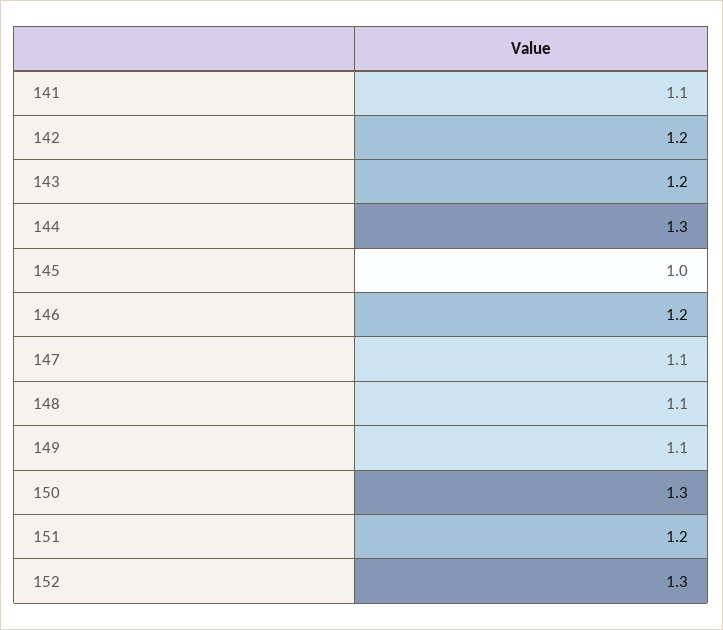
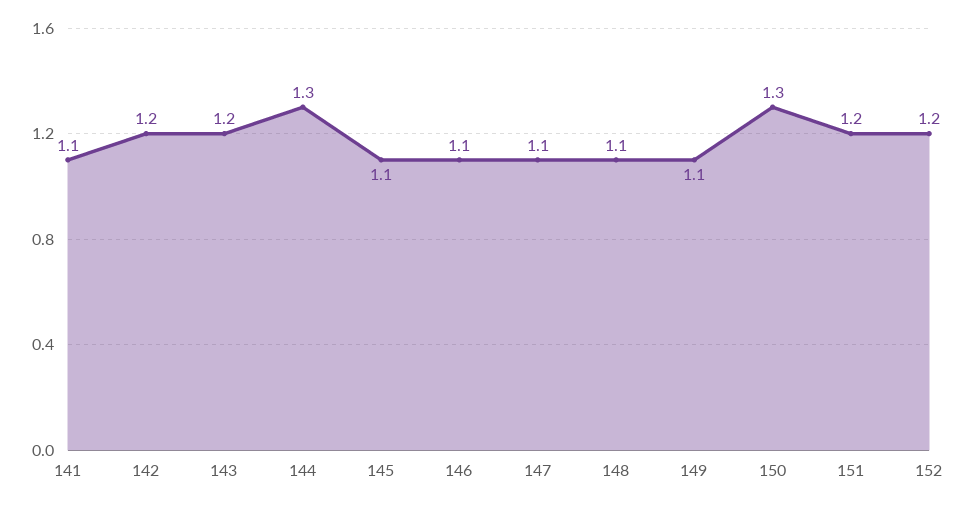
145: 1 -> 1.1
146: 1.2 -> 1.1
152: 1.3 -> 1.2

